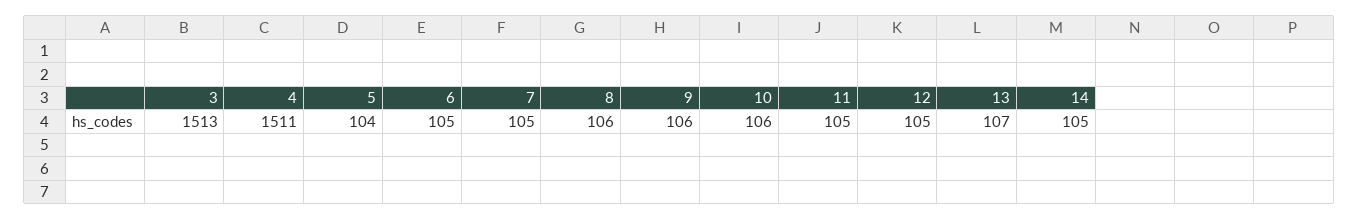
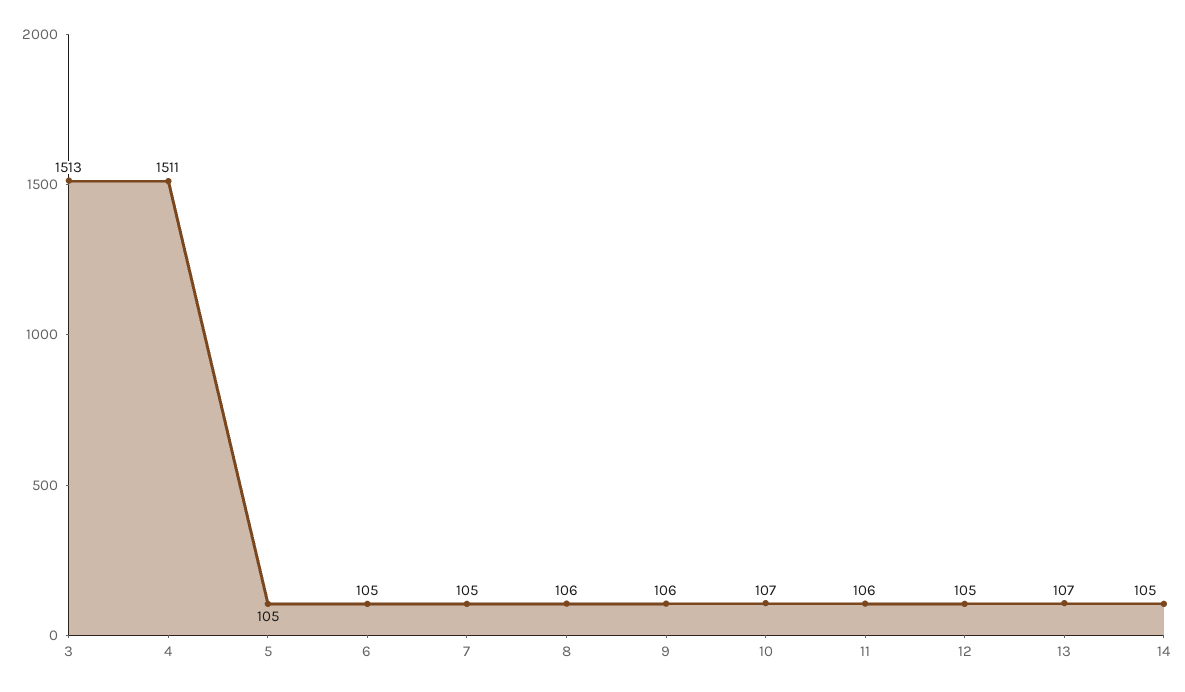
5: 104 -> 105
10: 106 -> 107
11: 105 -> 106

